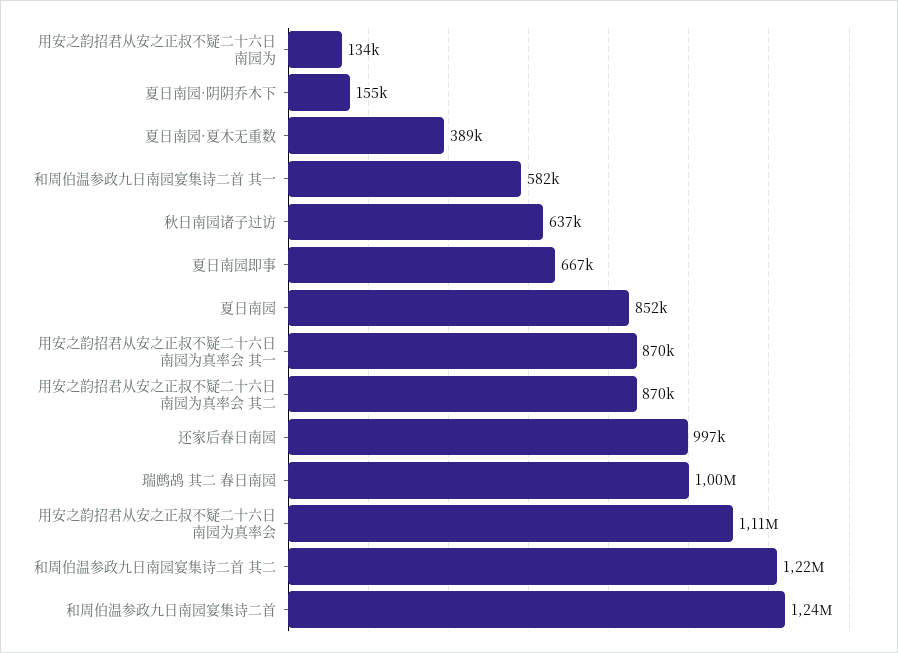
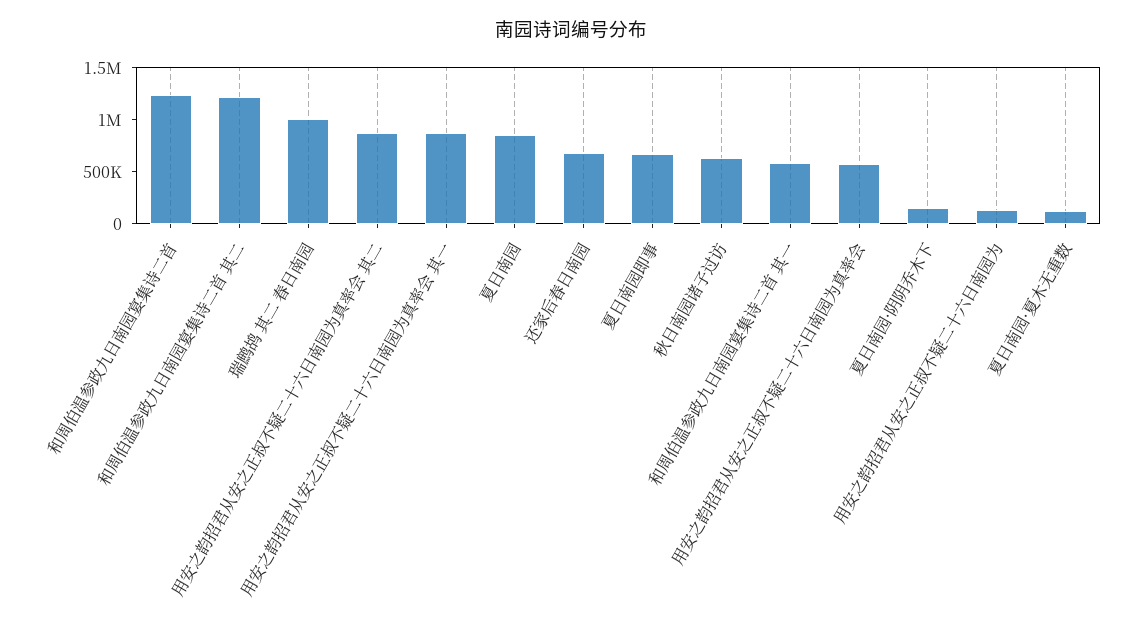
夏日南园·夏木无重数: 389000 -> 100000
还家后春日南园: 997000 -> 700000
用安之韵招君从安之正叔不疑二十六日南园为真率会: 1110000 -> 600000

